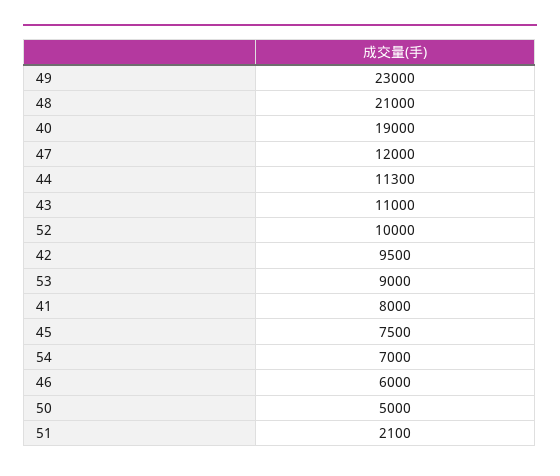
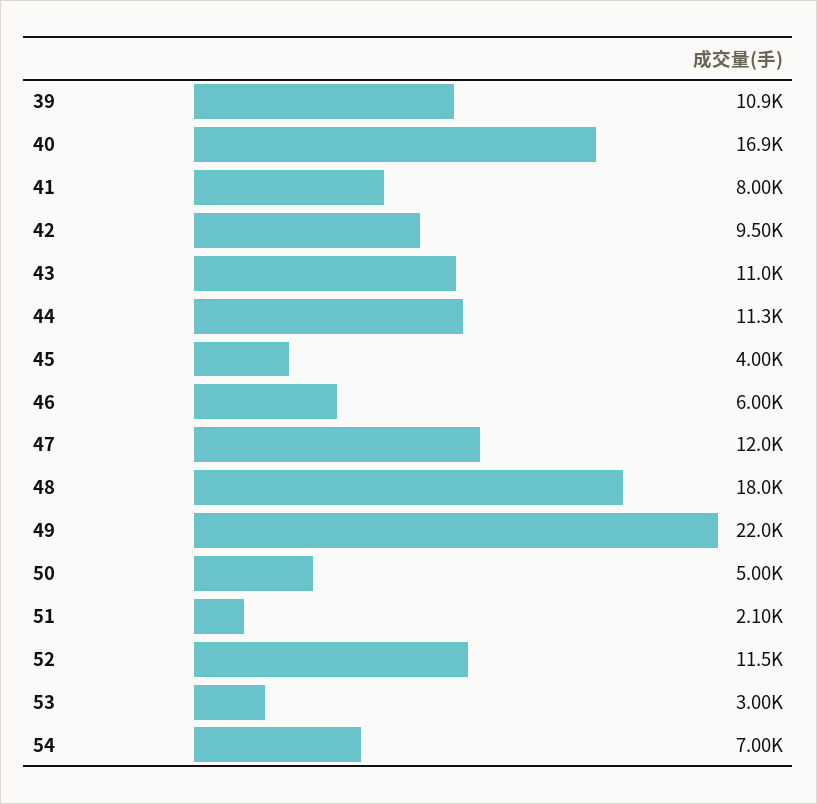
49: 23000 -> 22000
48: 21000 -> 18000
40: 19000 -> 16900
52: 10000 -> 11500
53: 9000 -> 3000
45: 7500 -> 4000
39: none -> 10900

